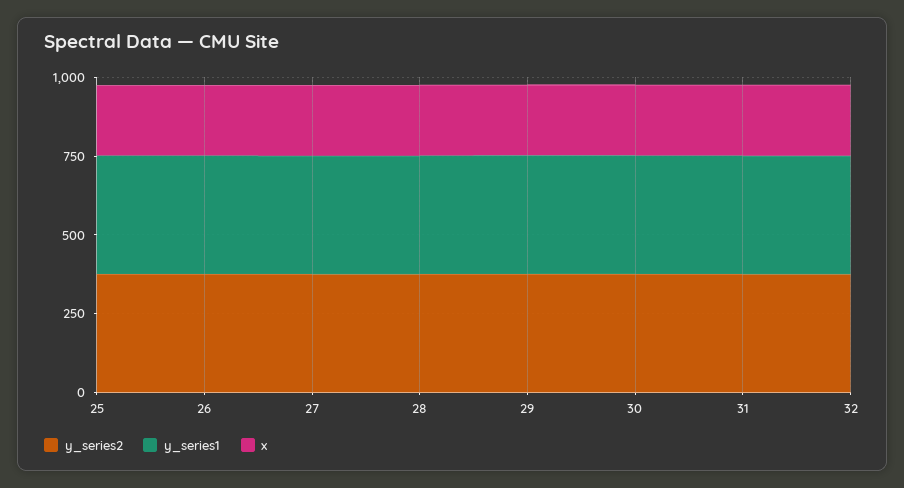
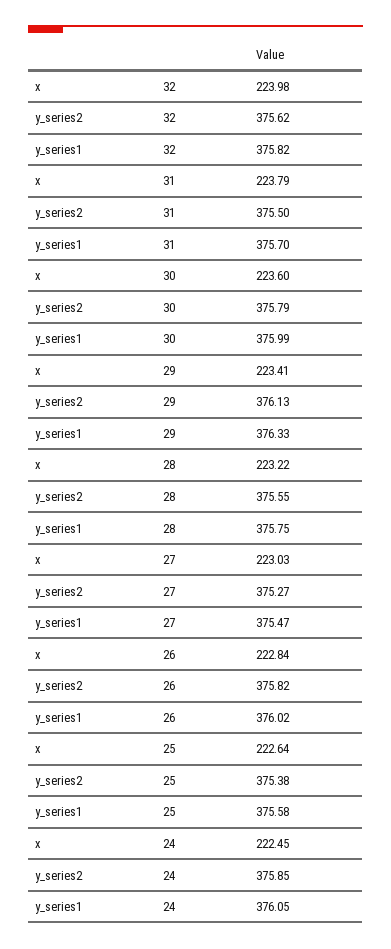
x, 24: none -> 222.45
y_series2, 24: none -> 375.85
y_series1, 24: none -> 376.05

